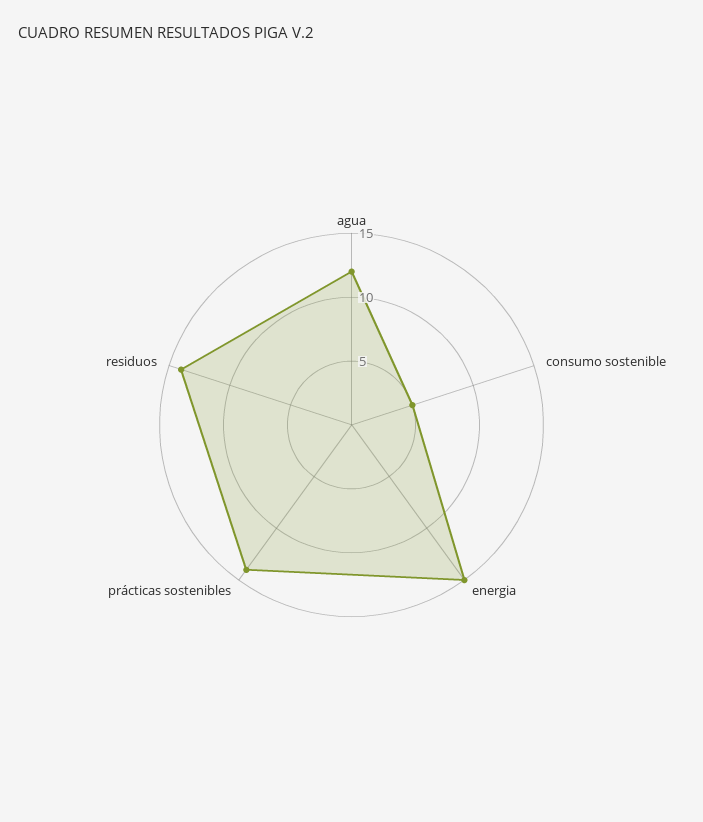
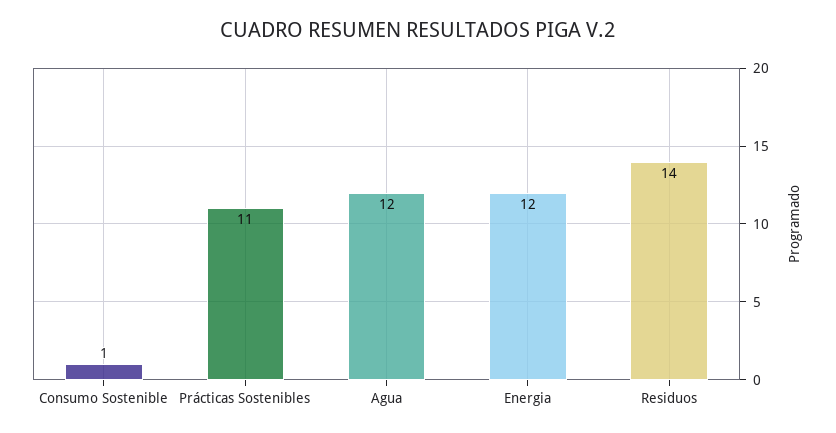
consumo sostenible: 5 -> 1
energia: 15 -> 12
prácticas sostenibles: 14 -> 11

